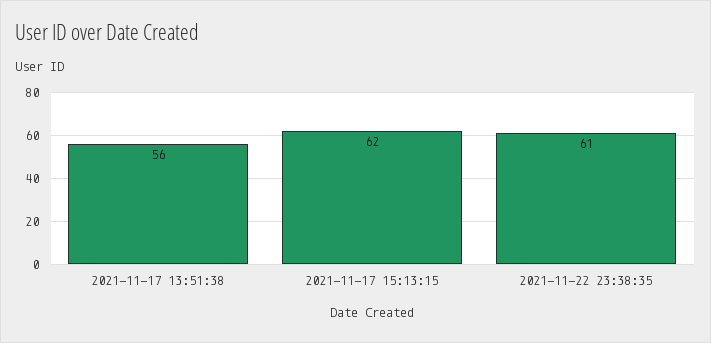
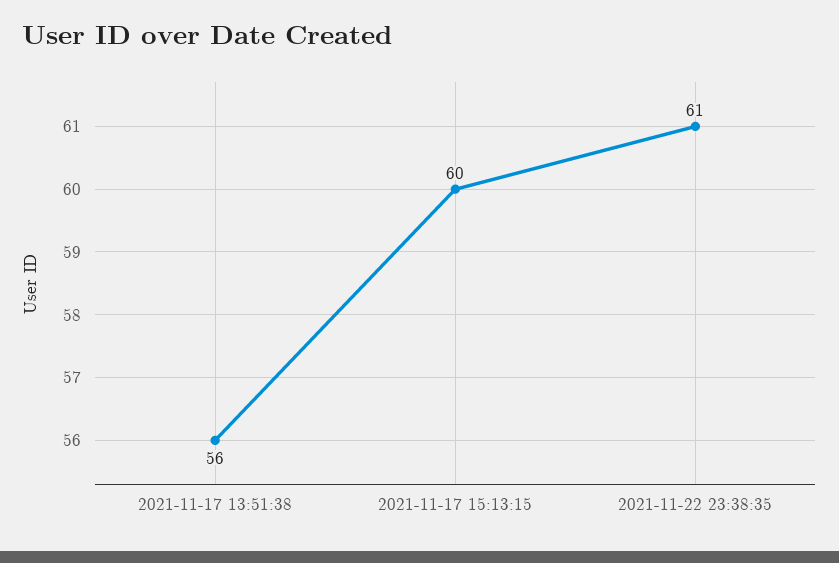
2021-11-17 15:13:15: 62 -> 60

